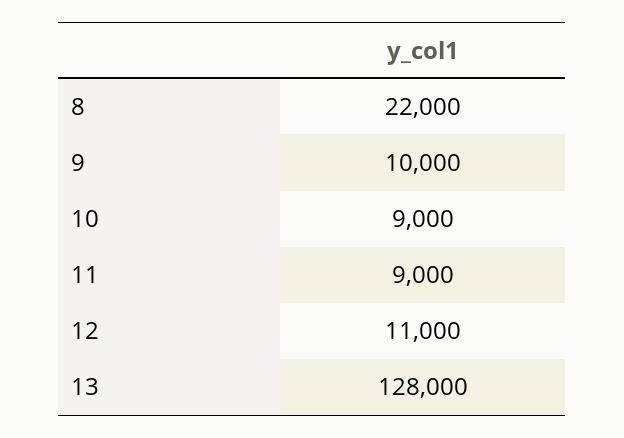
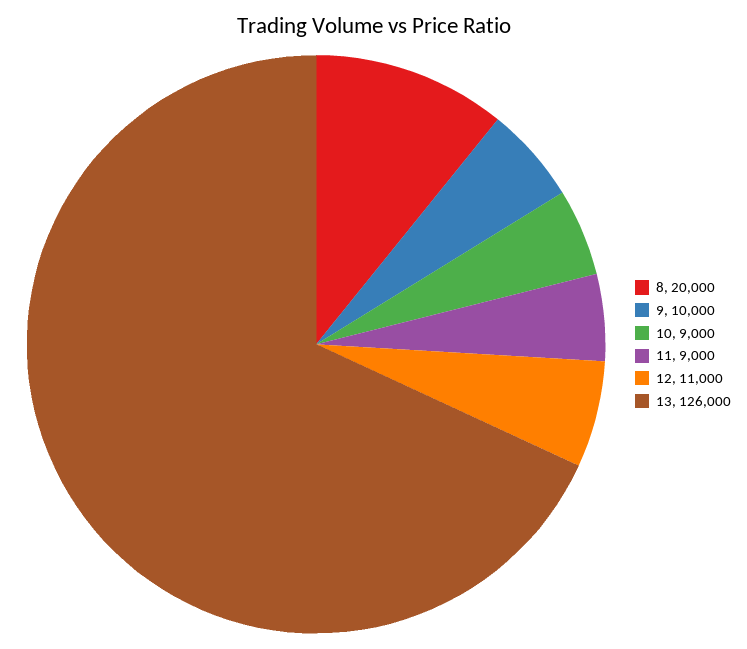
8: 22000 -> 20000
13: 128000 -> 126000

